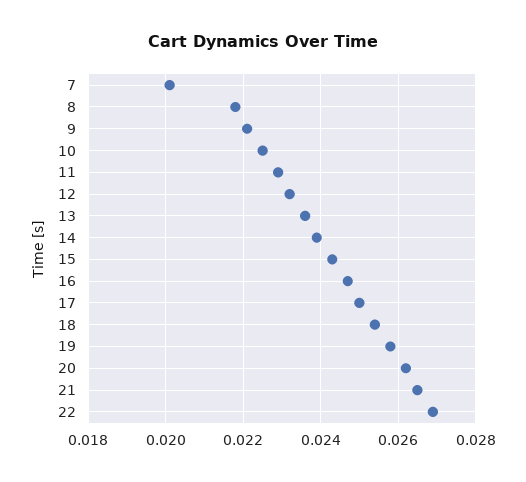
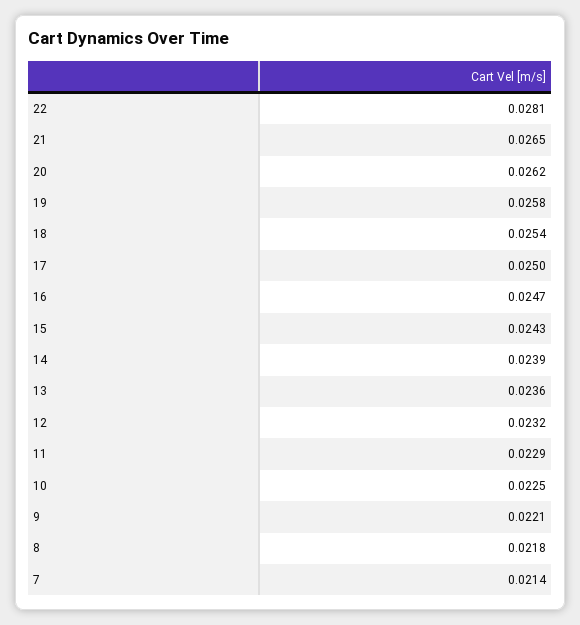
7: 0.02 -> 0.0214
22: 0.027 -> 0.0281

